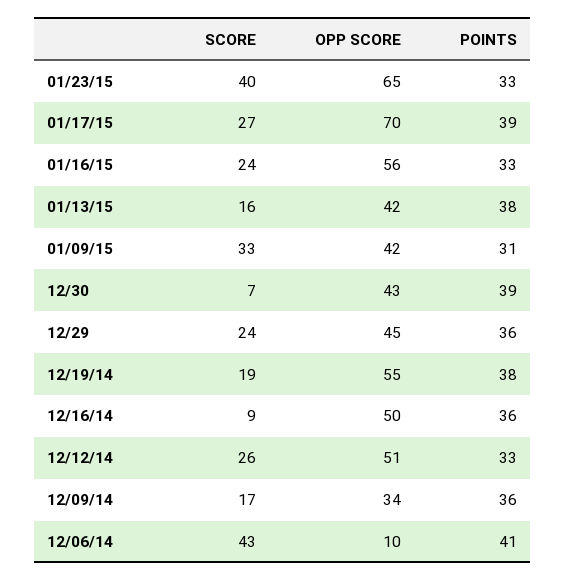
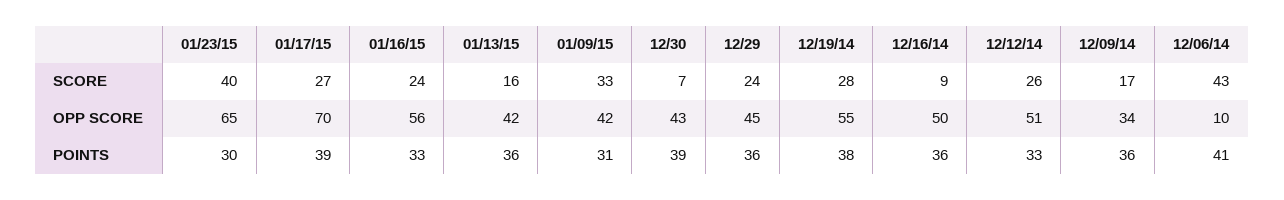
POINTS, 01/23/15: 33 -> 30
POINTS, 01/13/15: 38 -> 36
SCORE, 12/19/14: 19 -> 28

